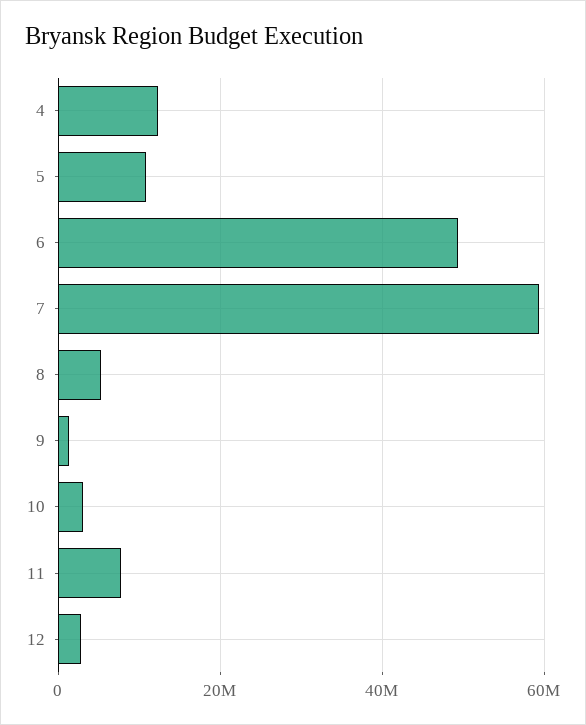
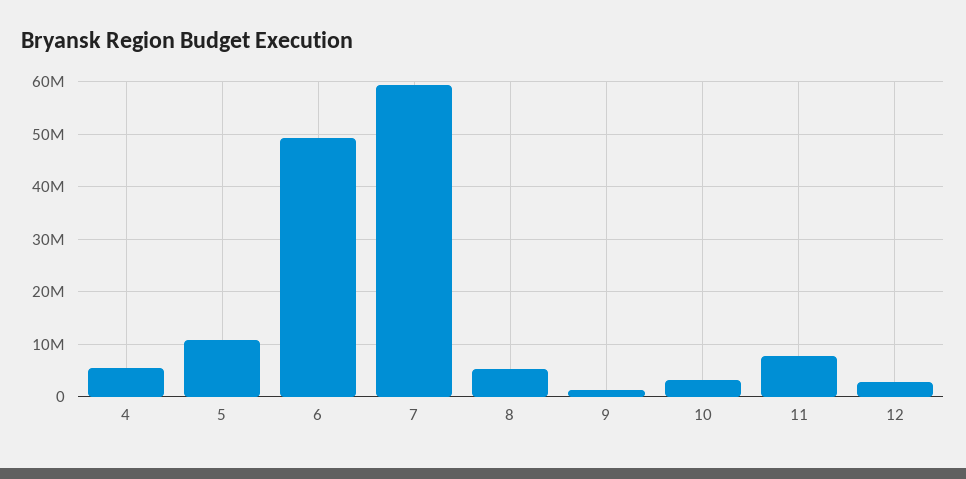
4: 12000000 -> 6000000

